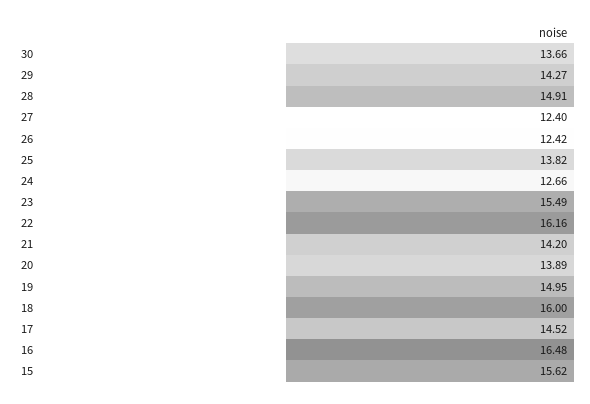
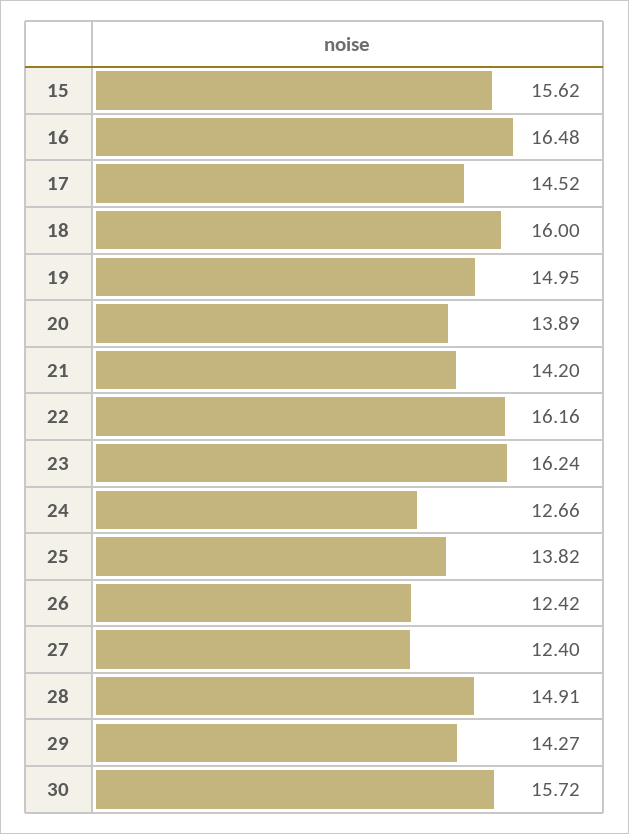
30: 13.66 -> 15.72
23: 15.49 -> 16.24

